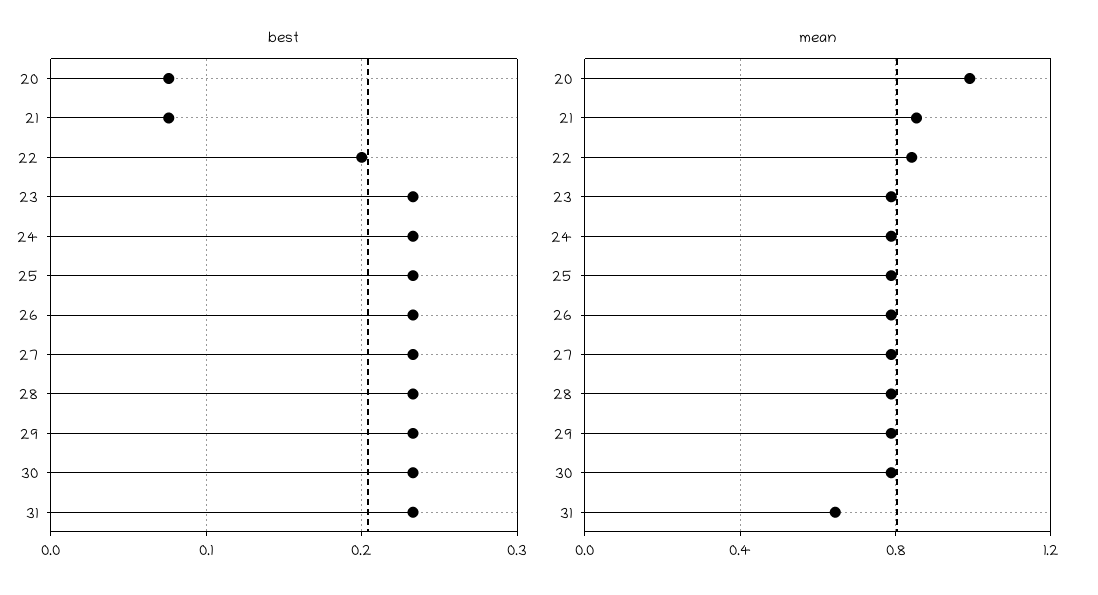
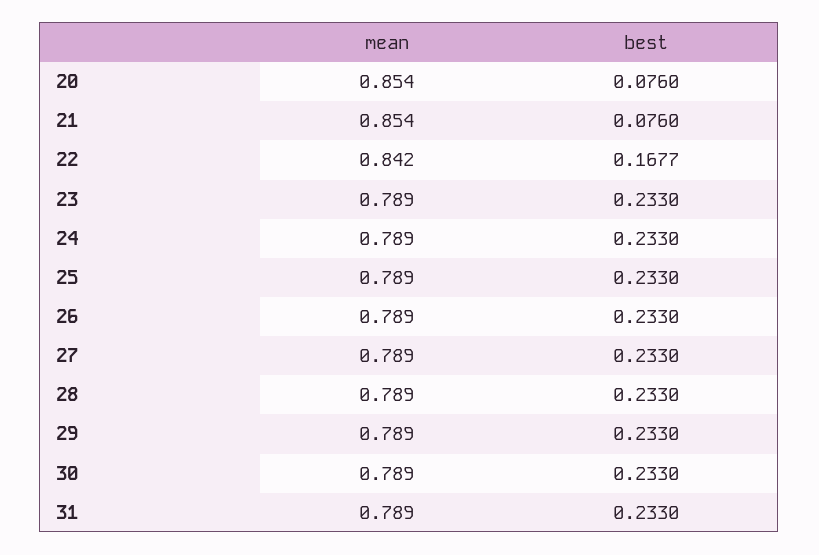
best, 22: 0.2 -> 0.1677
mean, 20: 1 -> 0.854
mean, 31: 0.65 -> 0.789

